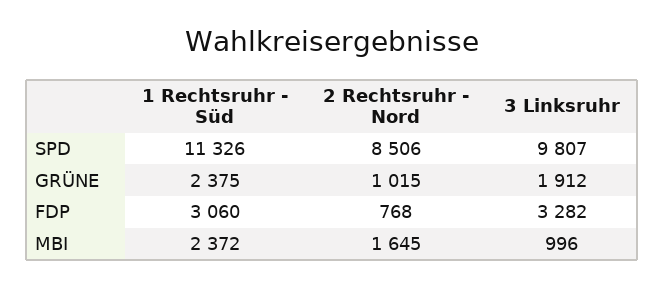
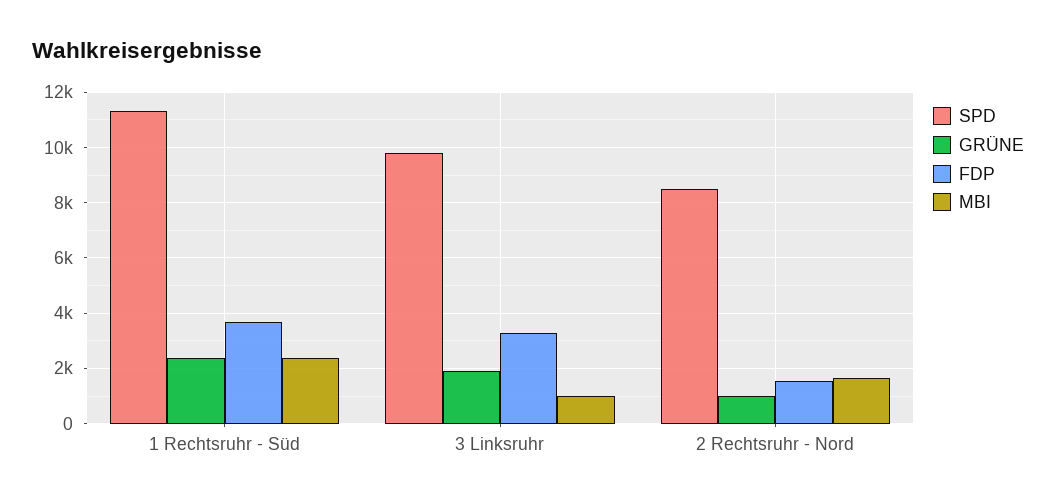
FDP, 1 Rechtsruhr - Süd: 3060 -> 3750
FDP, 2 Rechtsruhr - Nord: 768 -> 1500

